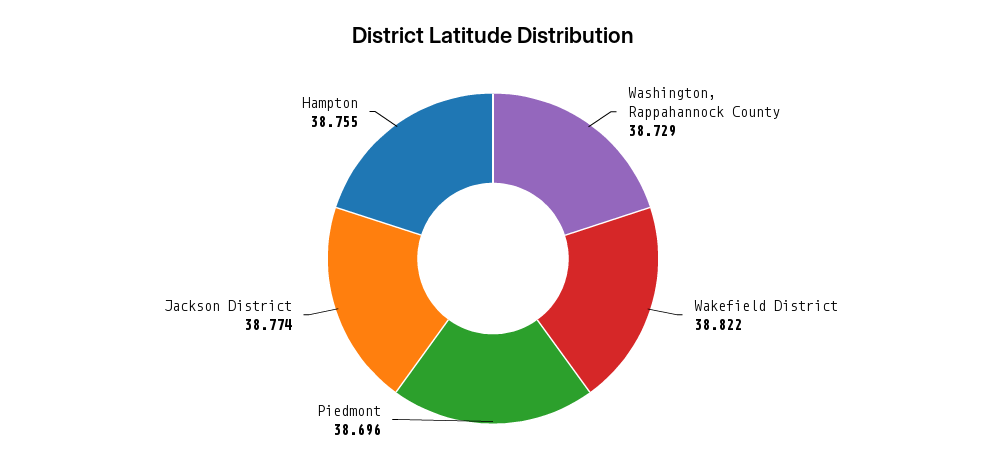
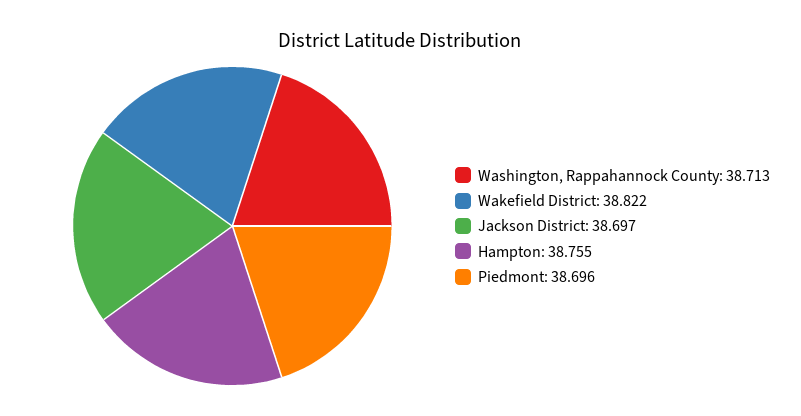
Washington, Rappahannock County: 38.729 -> 38.713
Jackson District: 38.774 -> 38.697

